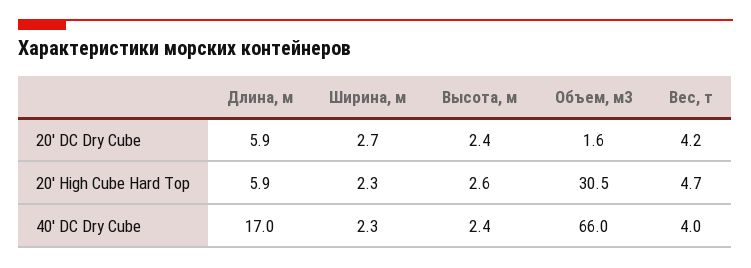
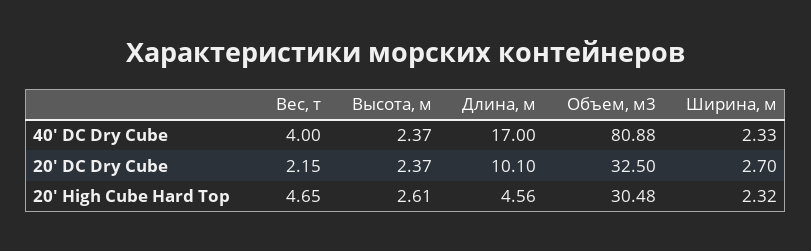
Длина, м, 20' DC Dry Cube: 5.9 -> 10.1
Объем, м3, 20' DC Dry Cube: 1.6 -> 32.5
Вес, т, 20' DC Dry Cube: 4.2 -> 2.15
Длина, м, 20' High Cube Hard Top: 5.9 -> 4.56
Объем, м3, 40' DC Dry Cube: 66 -> 80.88

